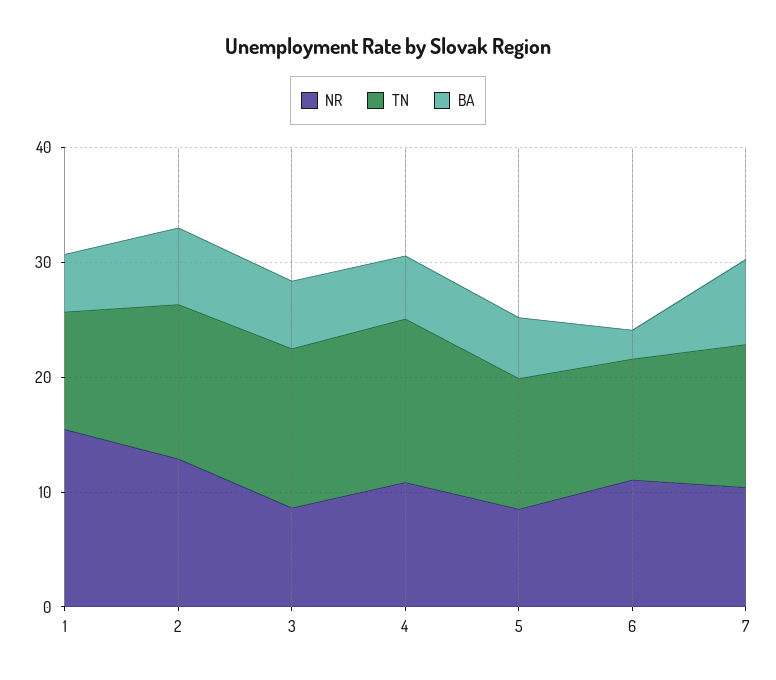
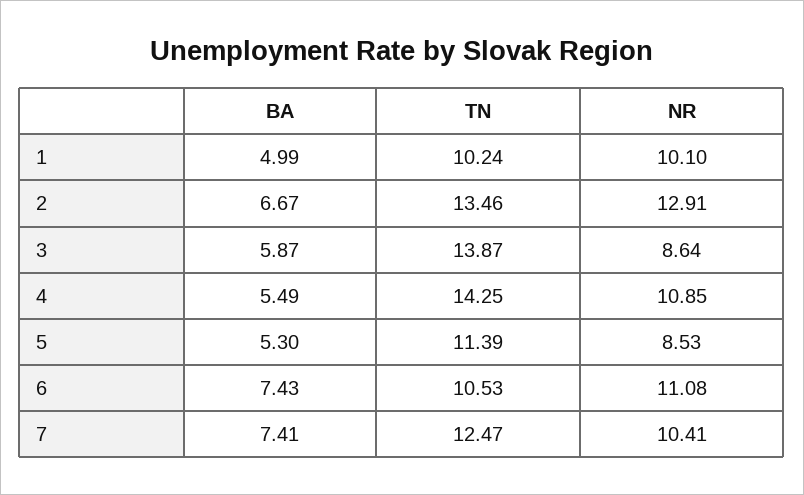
NR, 1: 16 -> 10.1
BA, 6: 2 -> 7.43

